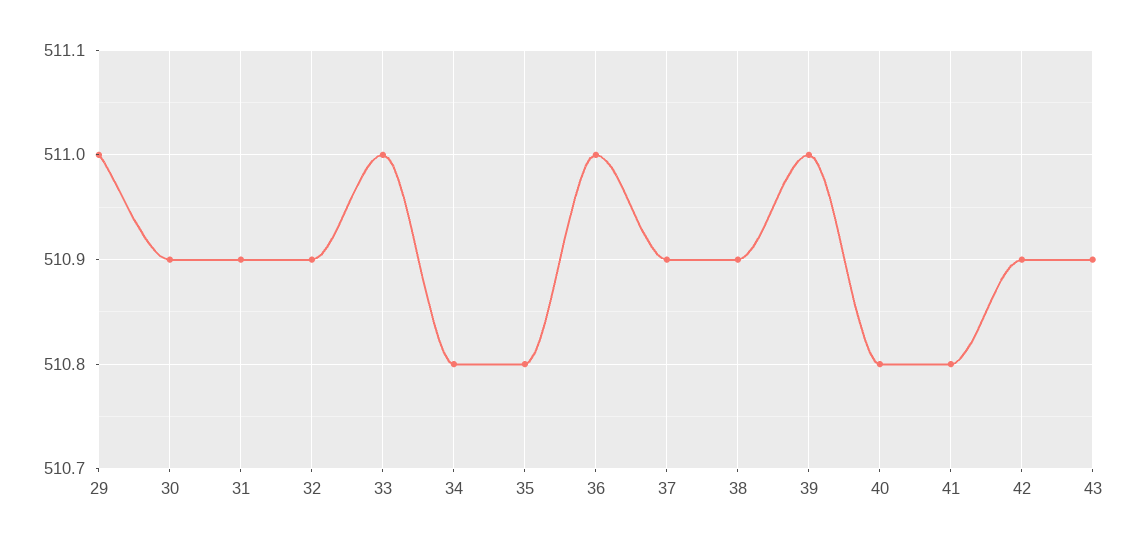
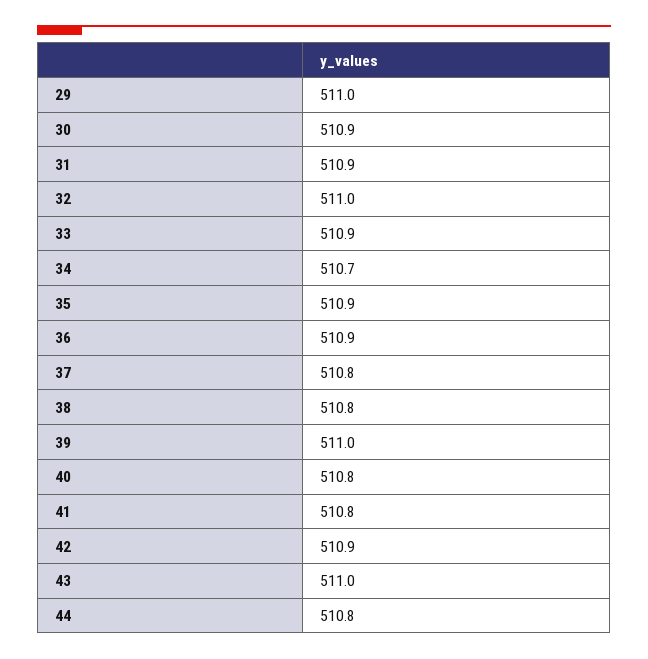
32: 510.9 -> 511
33: 511 -> 510.9
34: 510.8 -> 510.7
35: 510.8 -> 510.9
36: 511 -> 510.9
37: 510.9 -> 510.8
38: 510.9 -> 510.8
43: 510.9 -> 511
44: none -> 510.8

